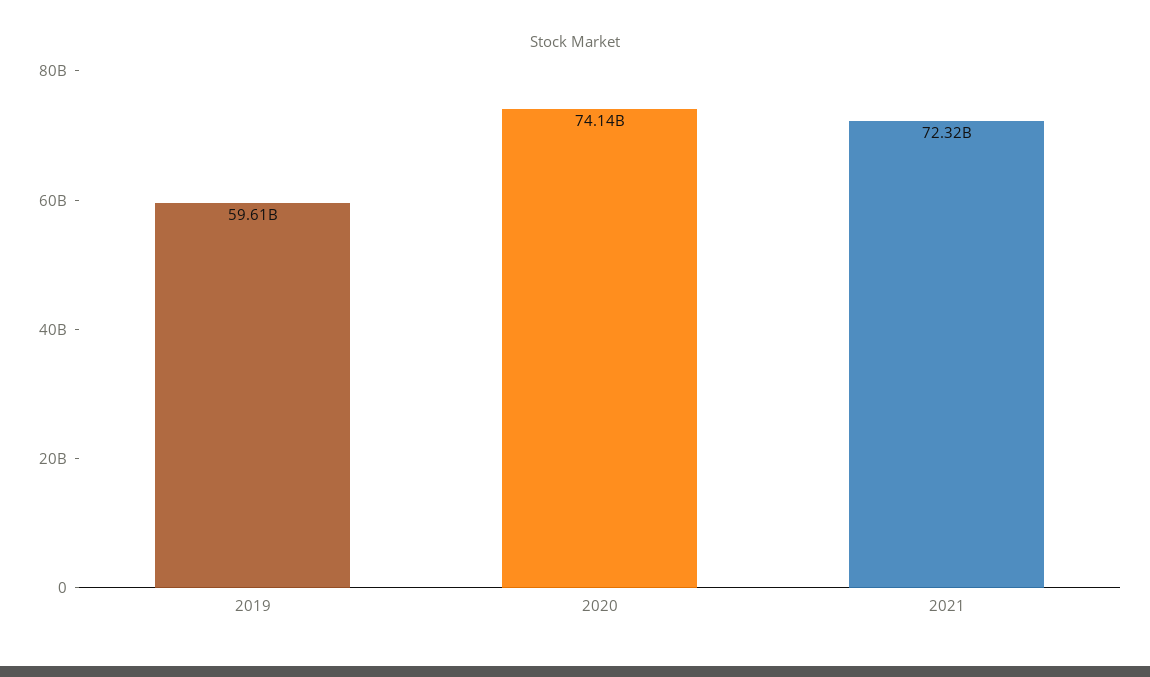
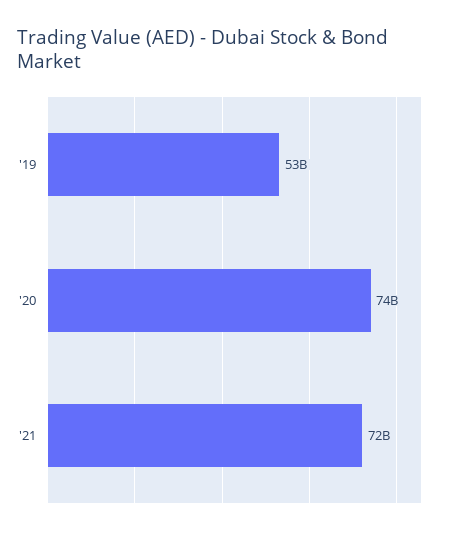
2019: 59610000000 -> 53000000000

